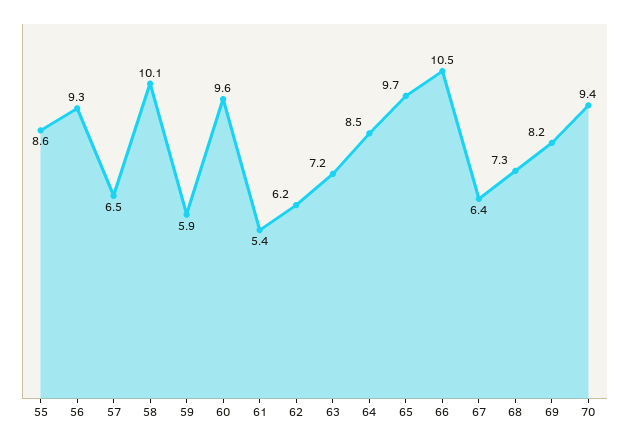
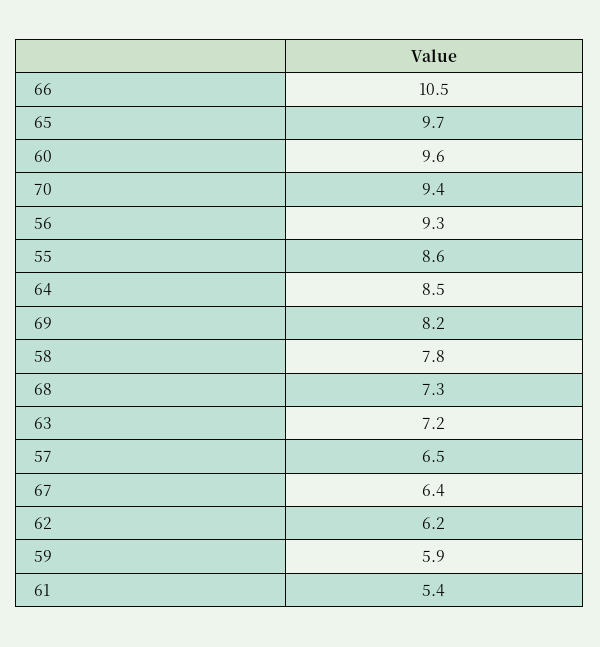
58: 10.1 -> 7.8

